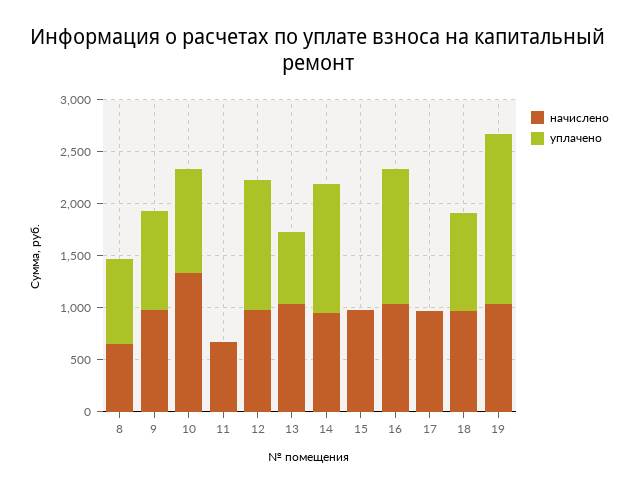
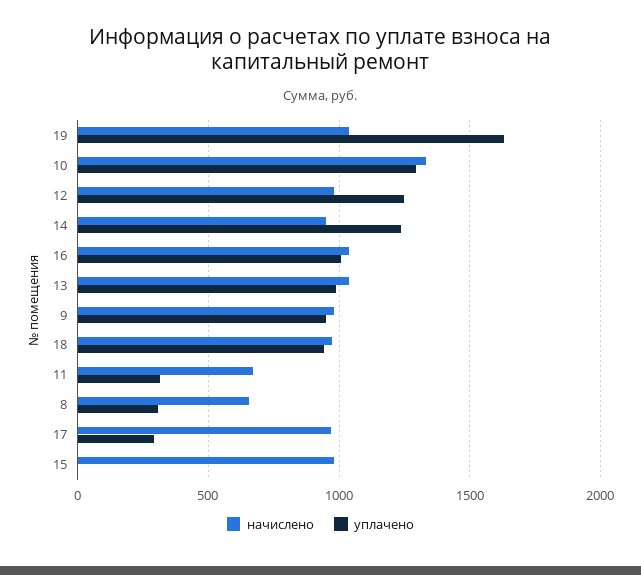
уплачено, 8: 800 -> 300
уплачено, 10: 1000 -> 1300
уплачено, 11: 0 -> 300
уплачено, 13: 700 -> 1000
уплачено, 16: 1300 -> 1000
уплачено, 17: 0 -> 300

